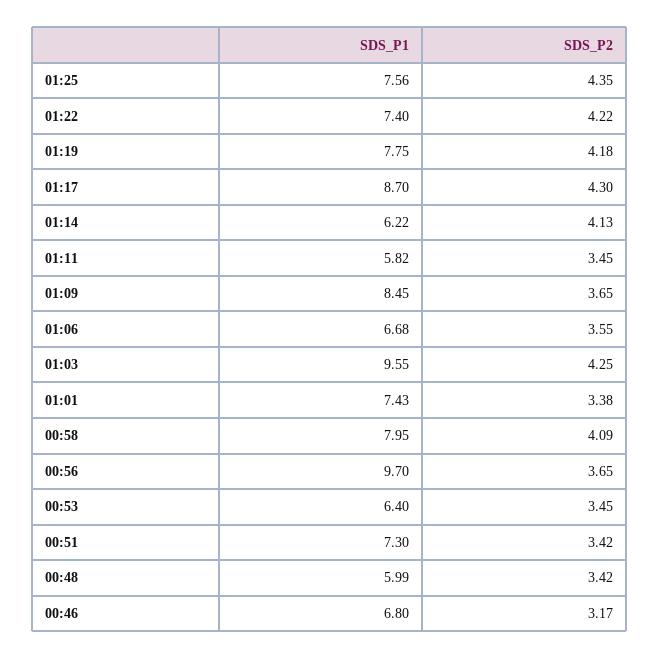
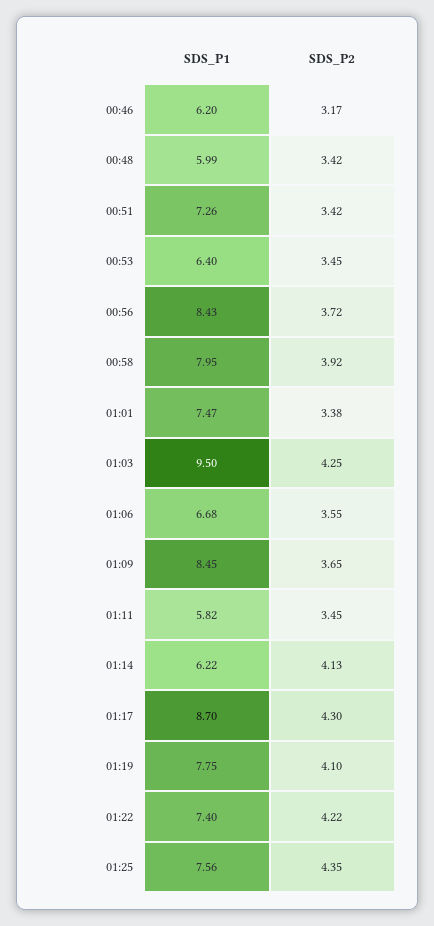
SDS_P2, 01:19: 4.18 -> 4.1
SDS_P1, 01:03: 9.55 -> 9.5
SDS_P1, 01:01: 7.43 -> 7.47
SDS_P2, 00:58: 4.09 -> 3.92
SDS_P1, 00:56: 9.7 -> 8.43
SDS_P2, 00:56: 3.65 -> 3.72
SDS_P1, 00:51: 7.3 -> 7.26
SDS_P1, 00:46: 6.8 -> 6.2

